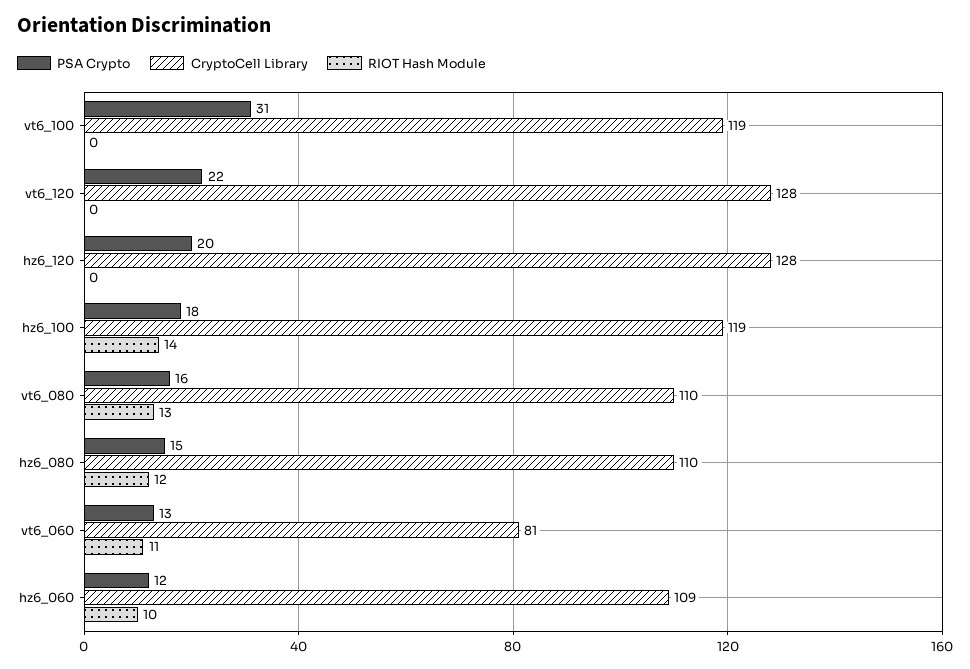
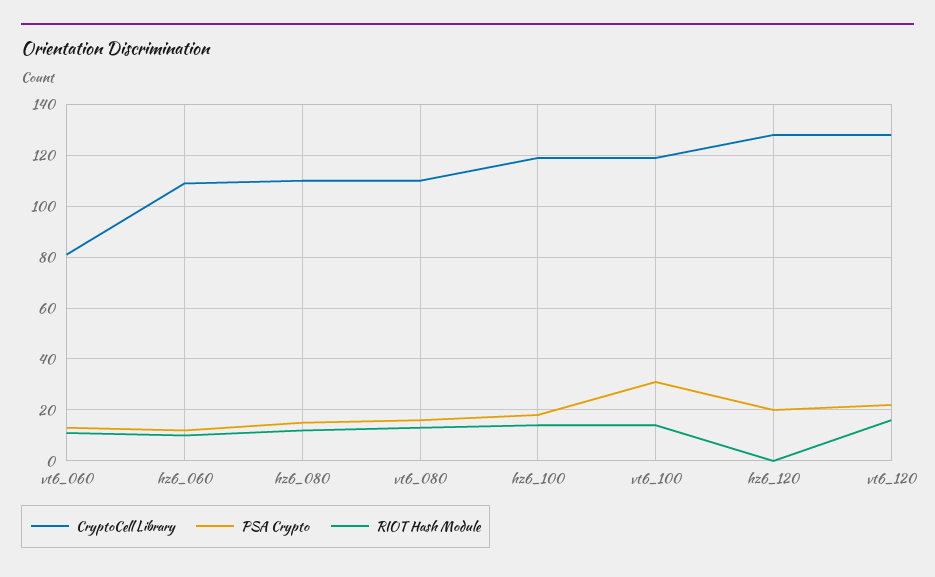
RIOT Hash Module, vt6_100: 0 -> 15
RIOT Hash Module, vt6_120: 0 -> 15

